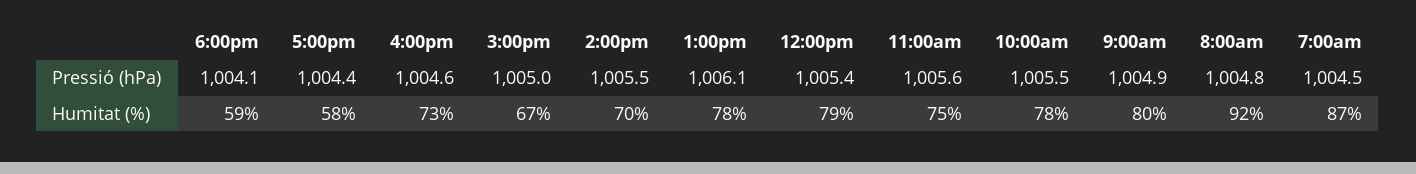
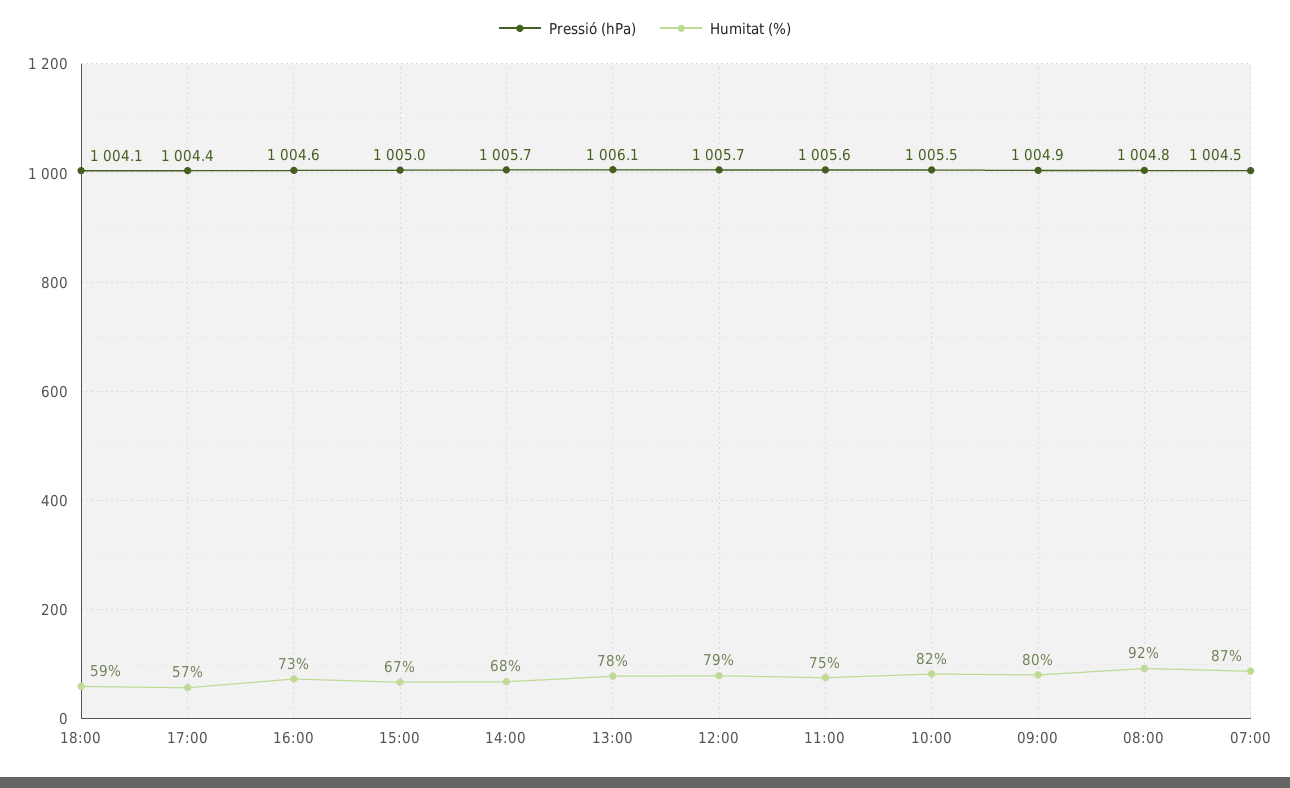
Pressió (hPa), 2:00pm: 1005.5 -> 1005.7
Pressió (hPa), 12:00pm: 1005.4 -> 1005.7
Humitat (%), 5:00pm: 58 -> 57
Humitat (%), 2:00pm: 70 -> 68
Humitat (%), 10:00am: 78 -> 82

